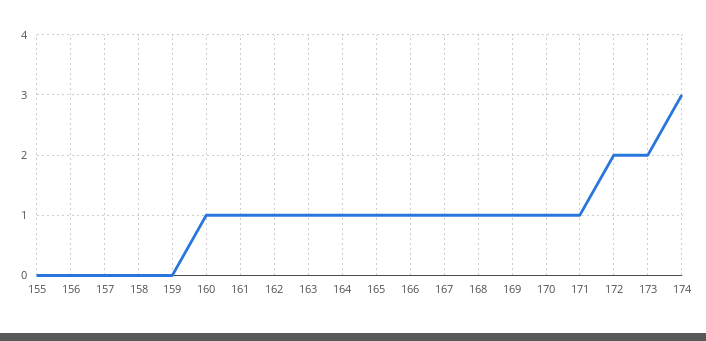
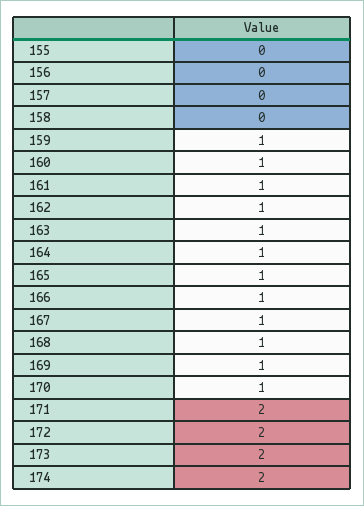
159: 0 -> 1
171: 1 -> 2
174: 3 -> 2

